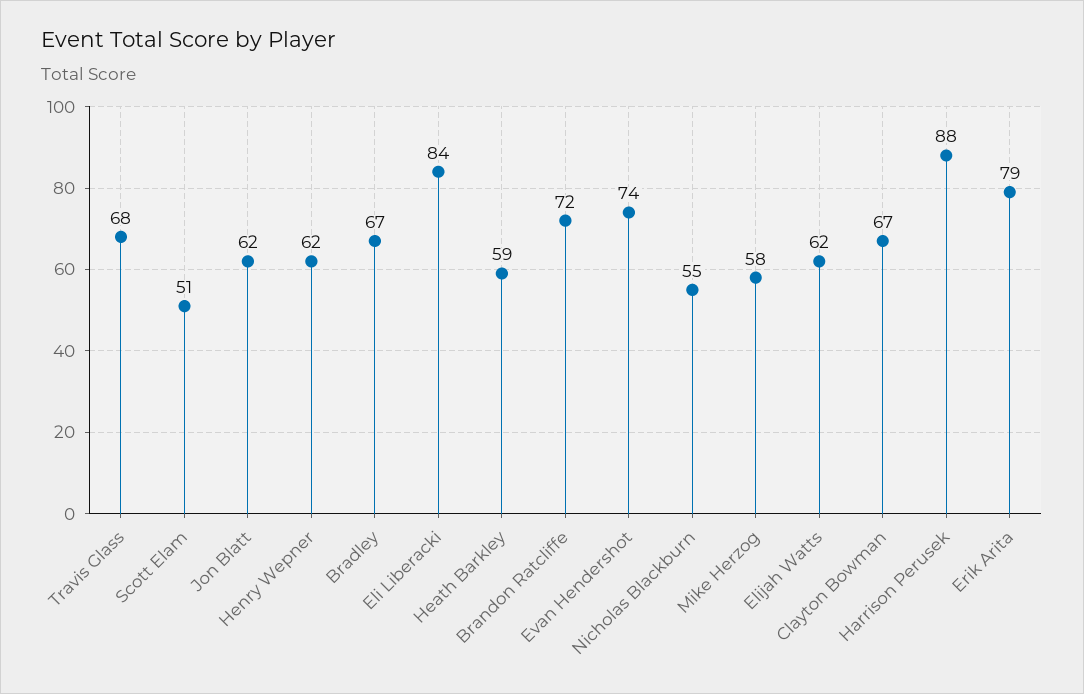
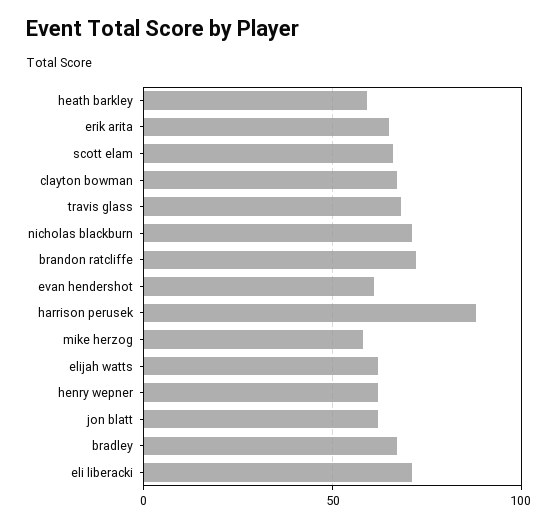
Scott Elam: 51 -> 65
Eli Liberacki: 84 -> 70
Evan Hendershot: 74 -> 60
Nicholas Blackburn: 55 -> 70
Erik Arita: 79 -> 65

